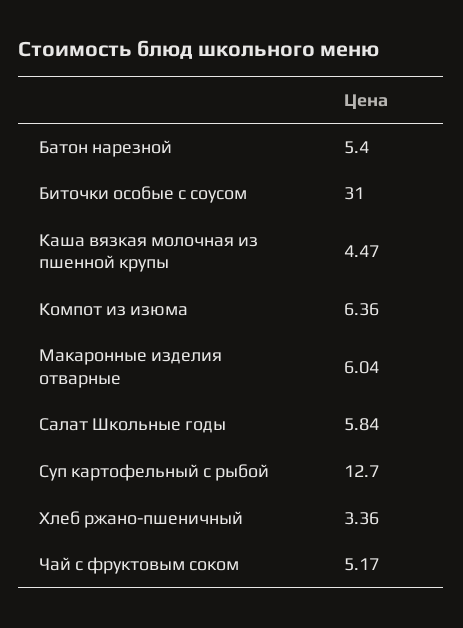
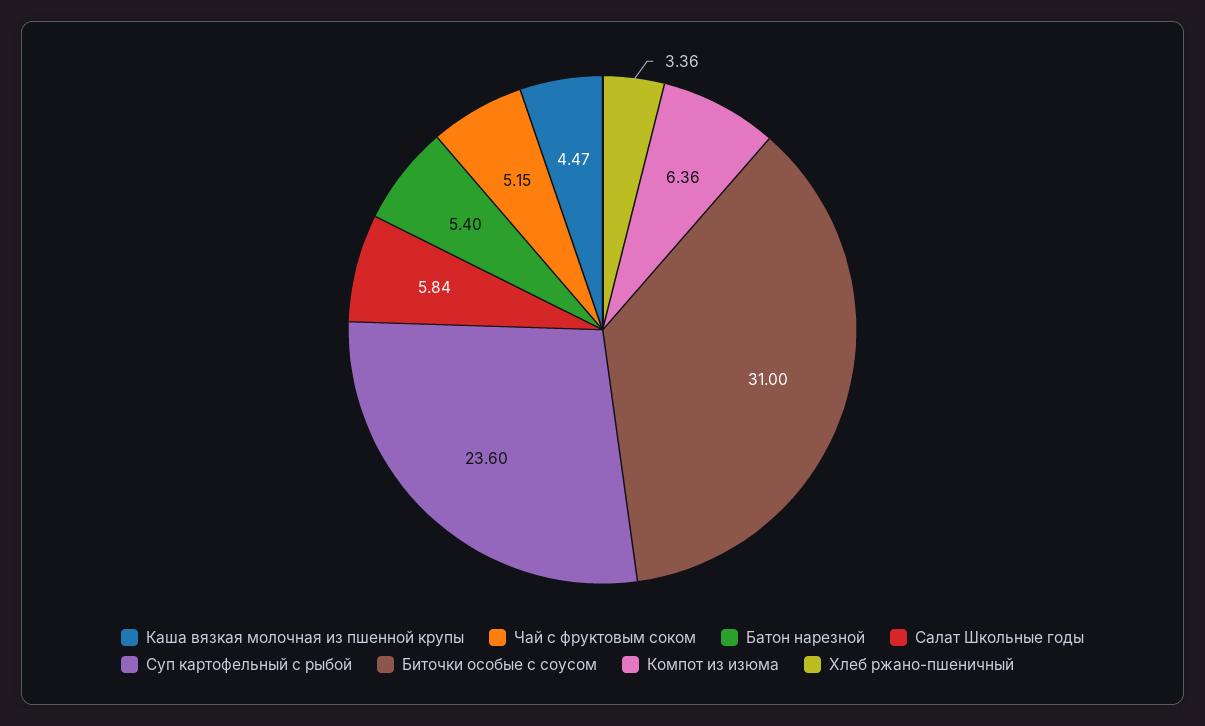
Макаронные изделия отварные: 6.04 -> none
Суп картофельный с рыбой: 12.7 -> 23.6
Чай с фруктовым соком: 5.17 -> 5.15

